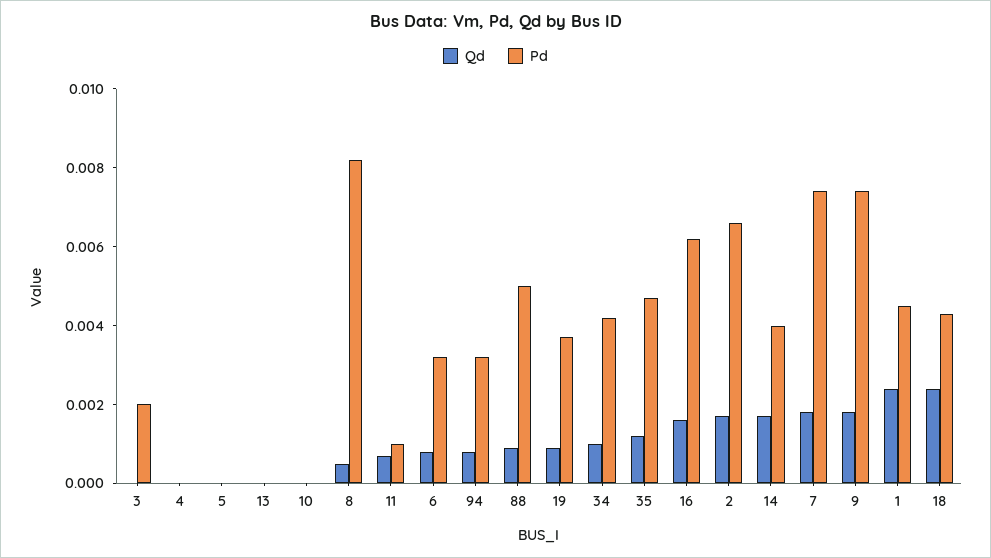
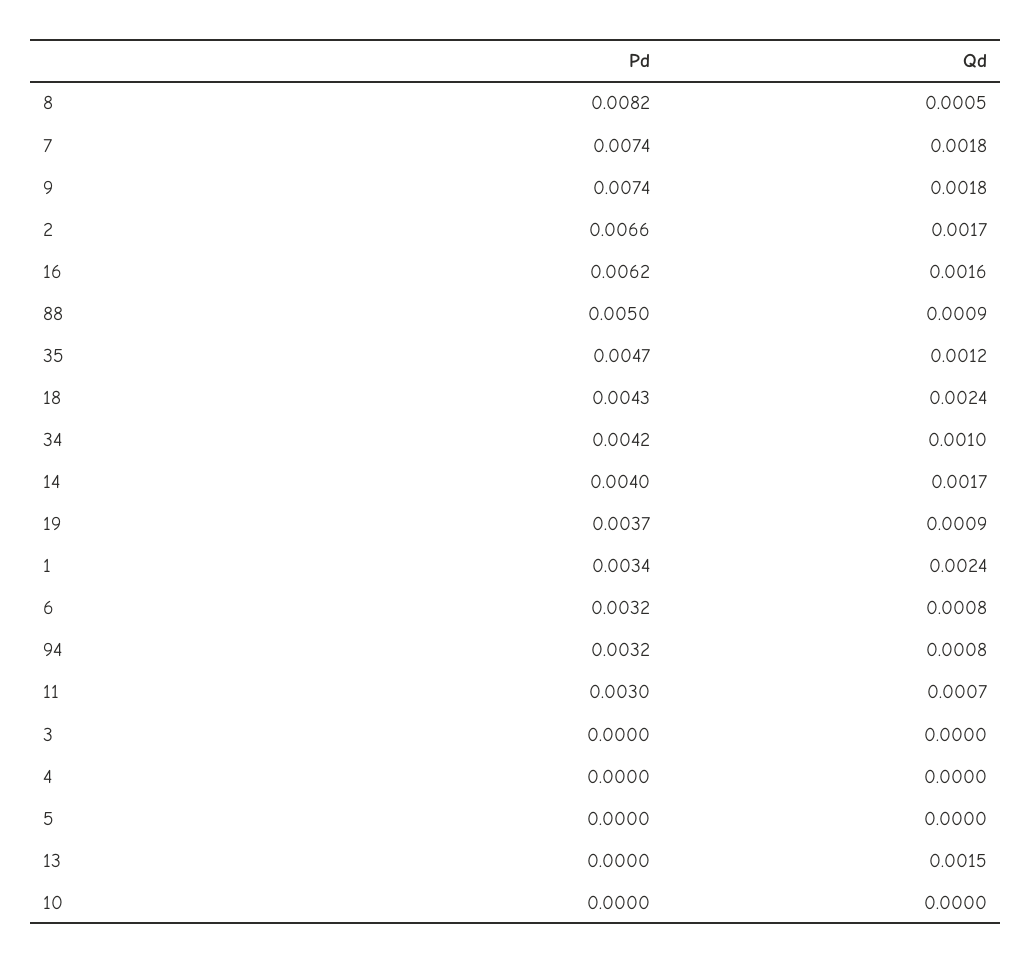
Pd, 3: 0.002 -> 0
Qd, 13: 0 -> 0.0015
Pd, 11: 0.001 -> 0.003
Pd, 1: 0.0045 -> 0.0034

